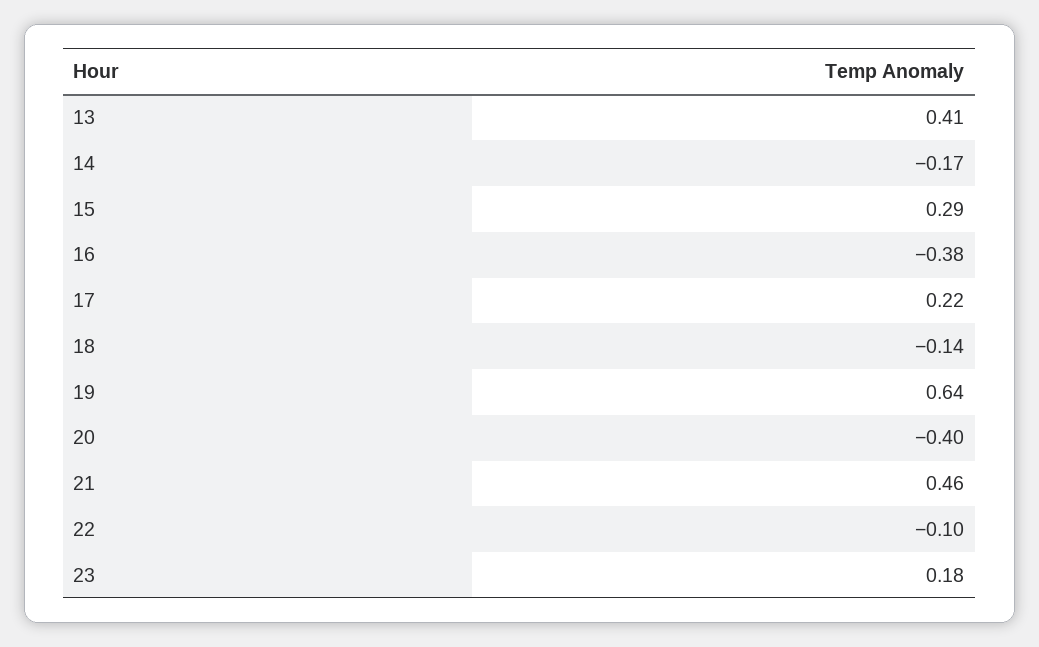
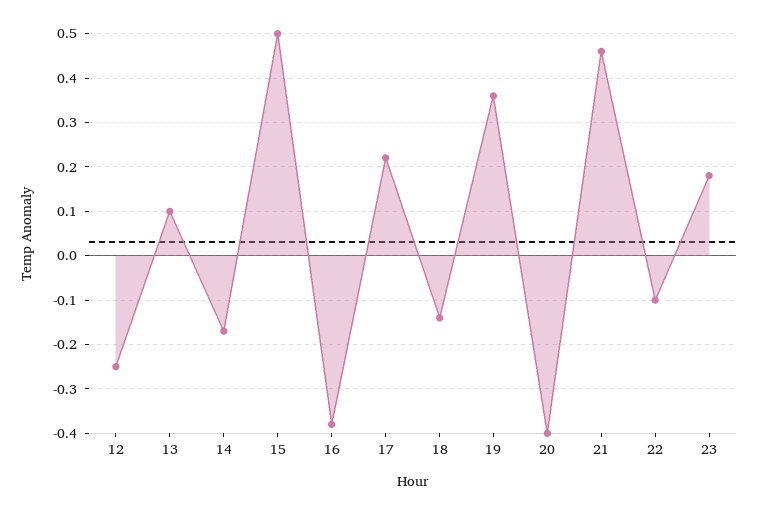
13: 0.41 -> 0.1
15: 0.29 -> 0.5
19: 0.64 -> 0.35
12: none -> -0.25

